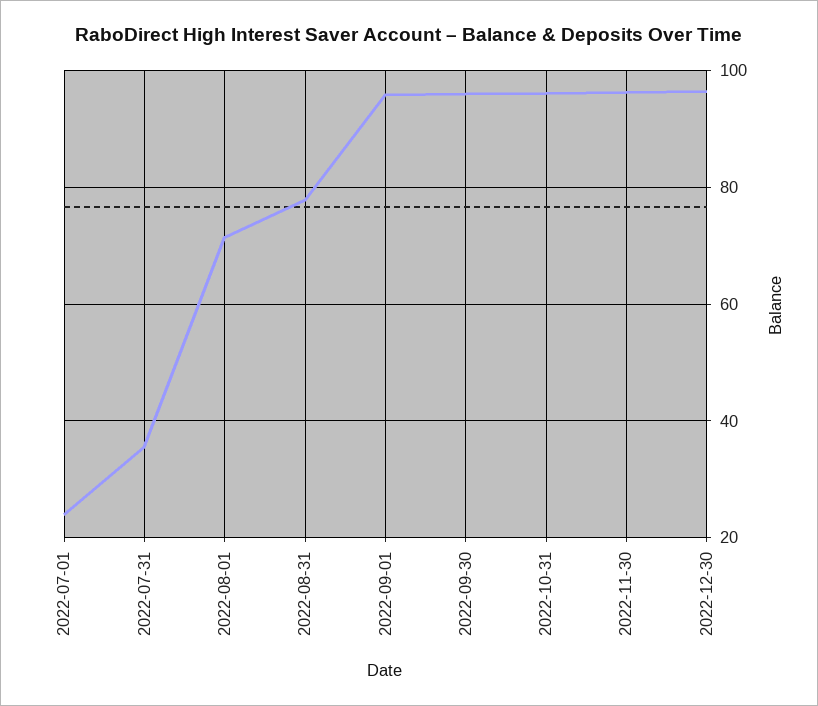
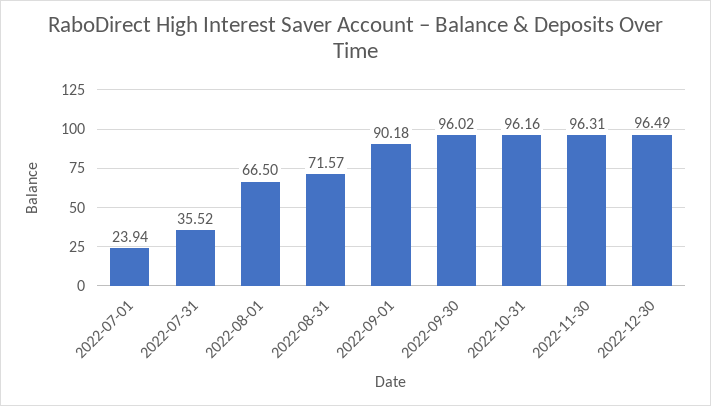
2022-08-01: 72 -> 66.5
2022-08-31: 78 -> 71.57
2022-09-01: 96 -> 90.18

